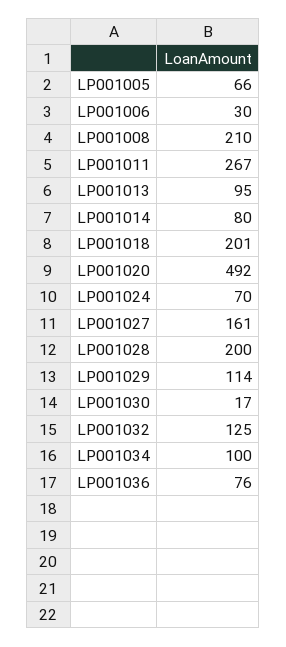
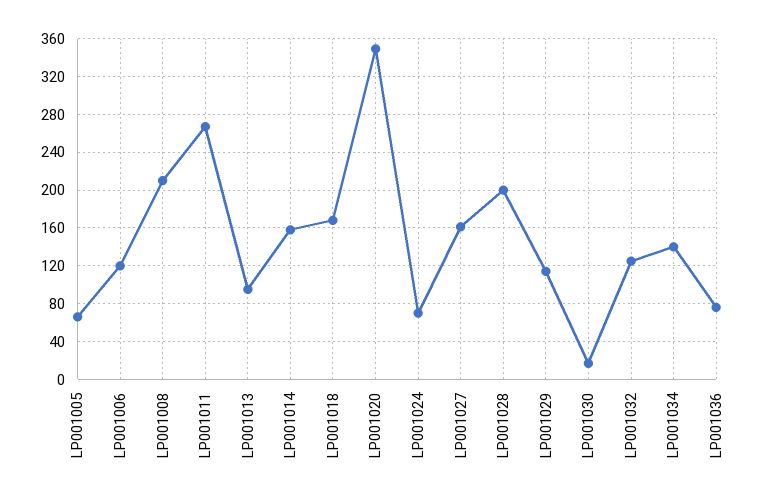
LP001006: 30 -> 120
LP001014: 80 -> 160
LP001018: 201 -> 170
LP001020: 492 -> 350
LP001034: 100 -> 140

